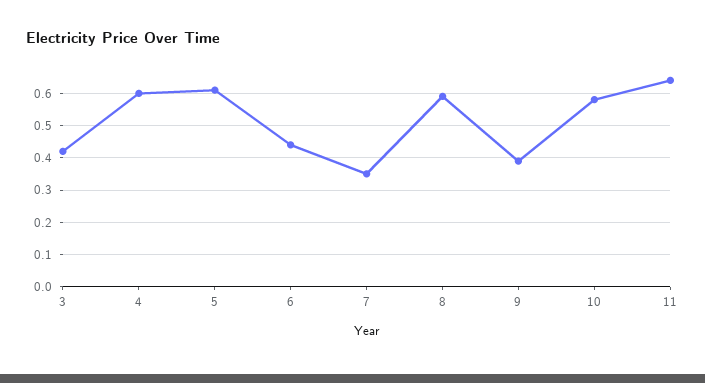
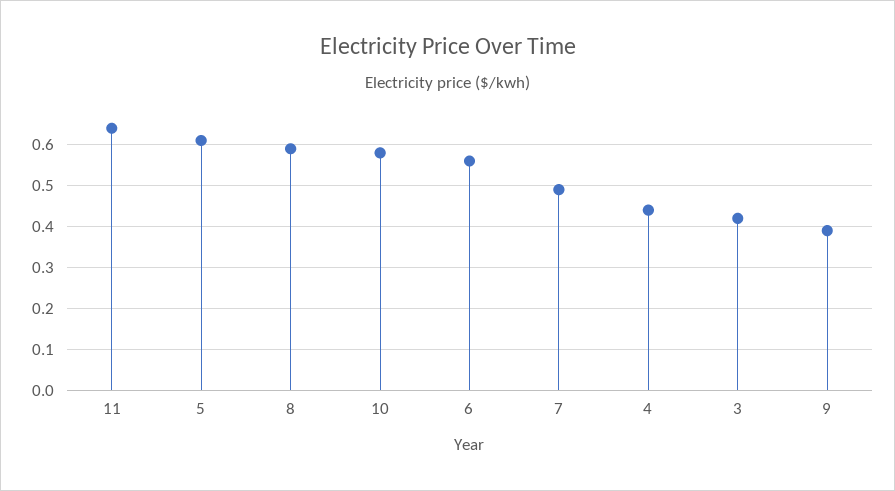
4: 0.6 -> 0.45
6: 0.45 -> 0.55
7: 0.35 -> 0.5

